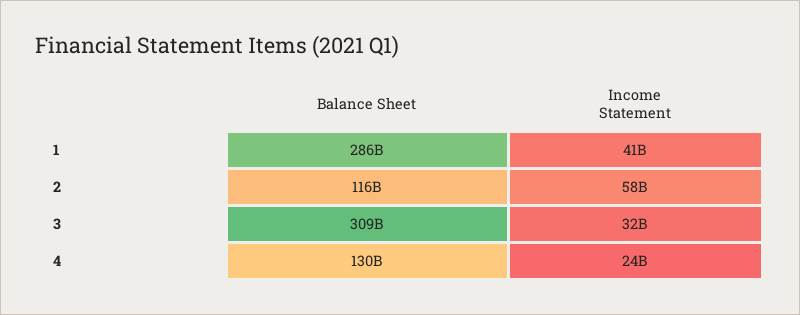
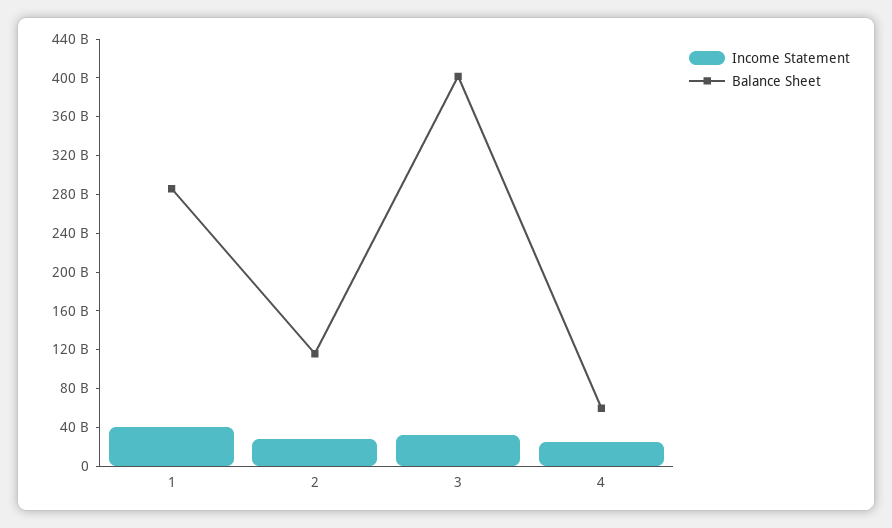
Income Statement, 2: 58000000000 -> 30000000000
Balance Sheet, 3: 309000000000 -> 400000000000
Balance Sheet, 4: 130000000000 -> 60000000000

